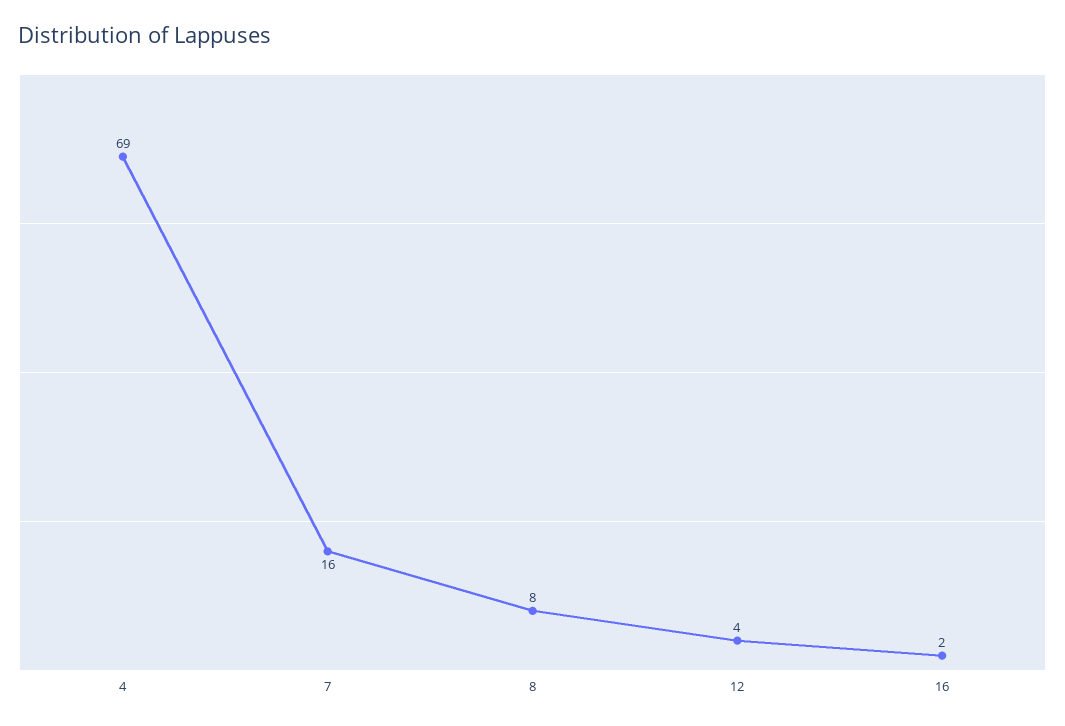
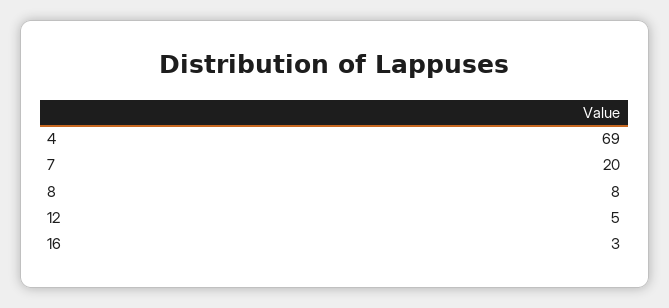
7: 16 -> 20
12: 4 -> 5
16: 2 -> 3

